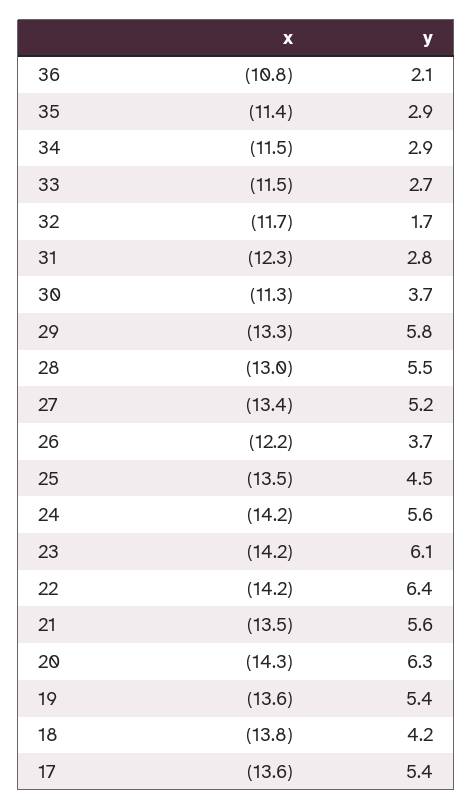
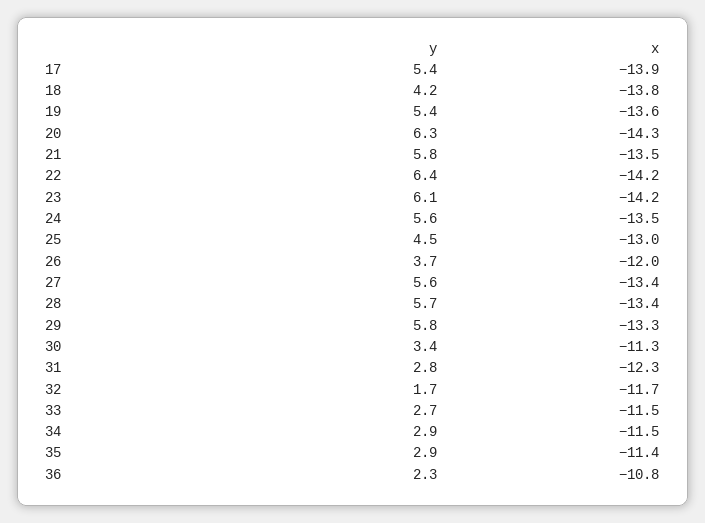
y, 36: 2.1 -> 2.3
y, 30: 3.7 -> 3.4
x, 28: -13 -> -13.4
y, 28: 5.5 -> 5.7
y, 27: 5.2 -> 5.6
x, 26: -12.2 -> -12
x, 25: -13.5 -> -13
x, 24: -14.2 -> -13.5
y, 21: 5.6 -> 5.8
x, 17: -13.6 -> -13.9

